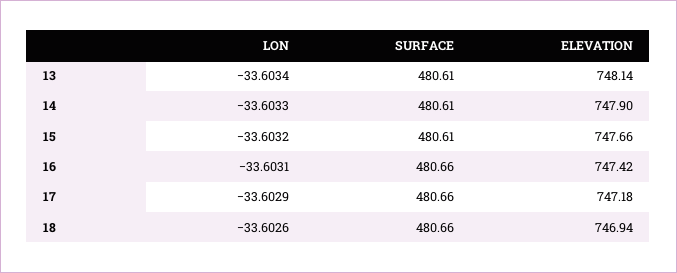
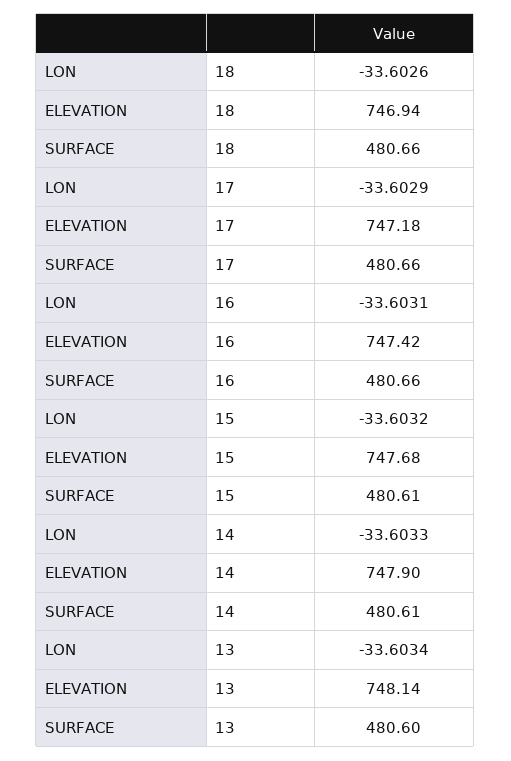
SURFACE, 13: 480.61 -> 480.6
ELEVATION, 15: 747.66 -> 747.68

